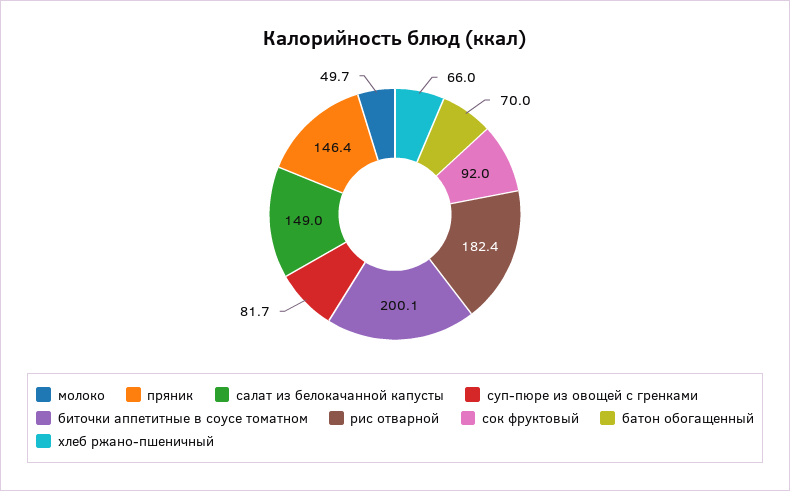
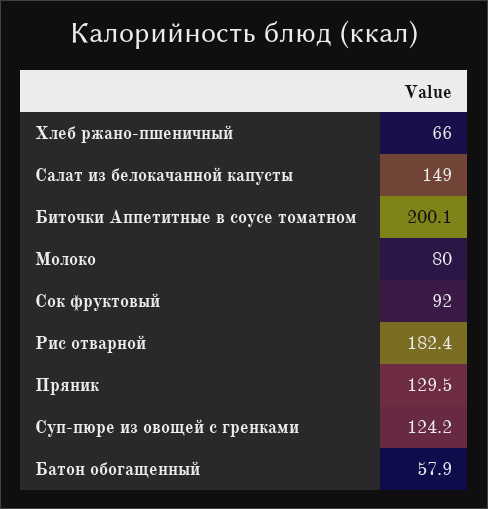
молоко: 49.7 -> 80
пряник: 146.4 -> 129.5
суп-пюре из овощей с гренками: 81.7 -> 124.2
батон обогащенный: 70 -> 57.9

